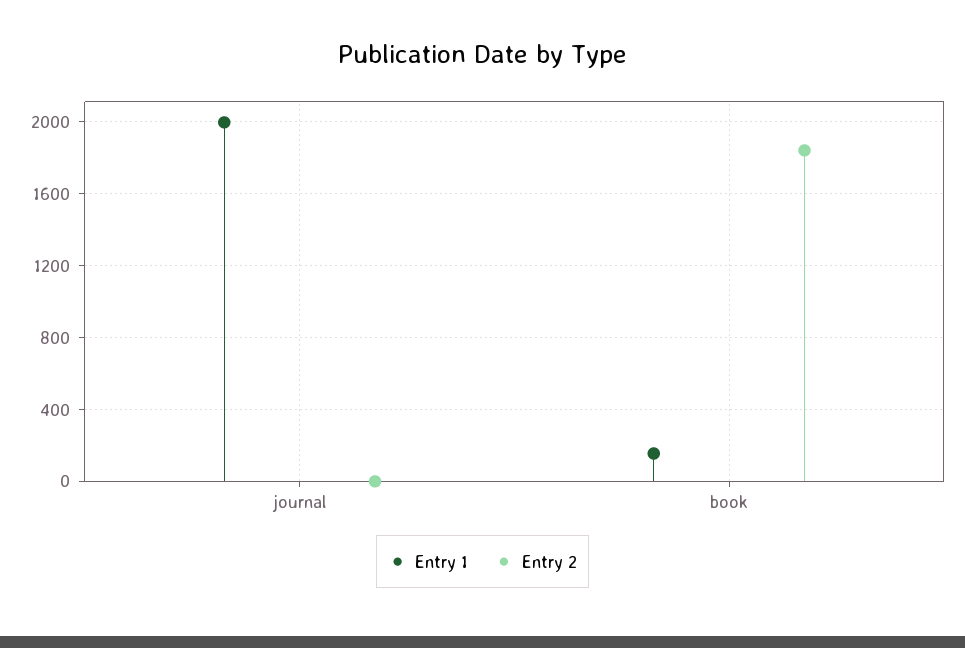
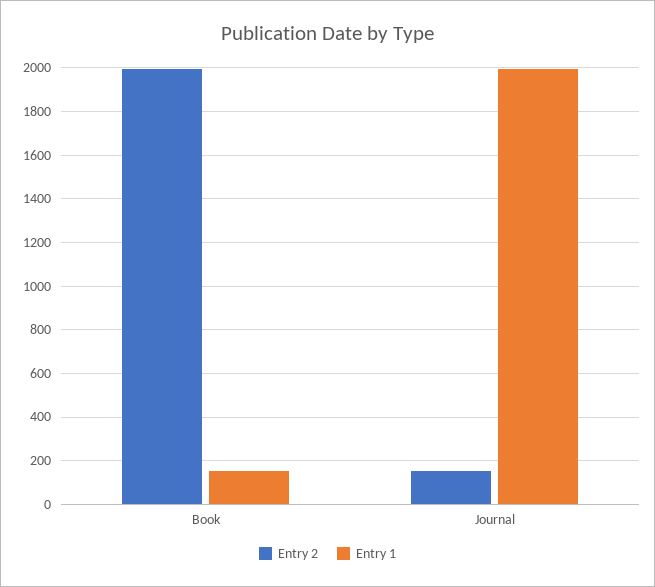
Entry 2, journal: 0 -> 150
Entry 2, book: 1850 -> 2000

